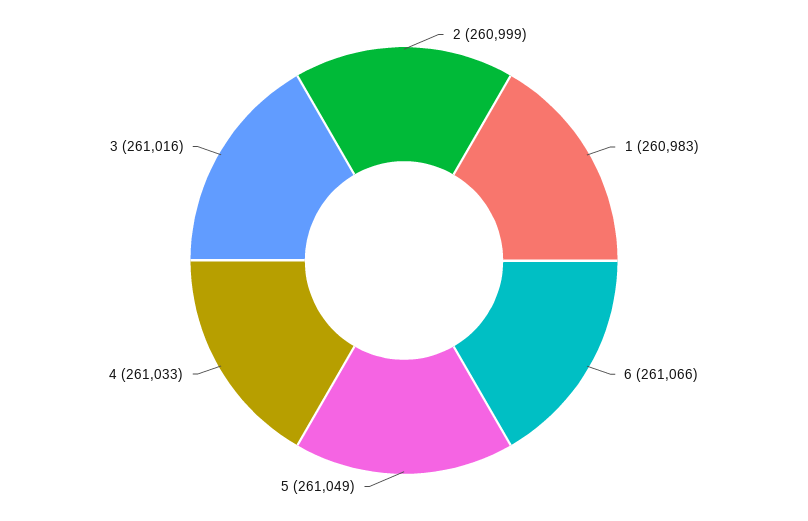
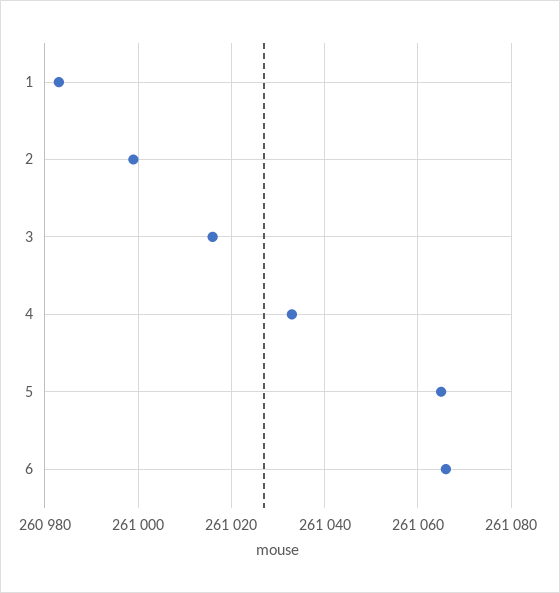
5: 261049 -> 261065

